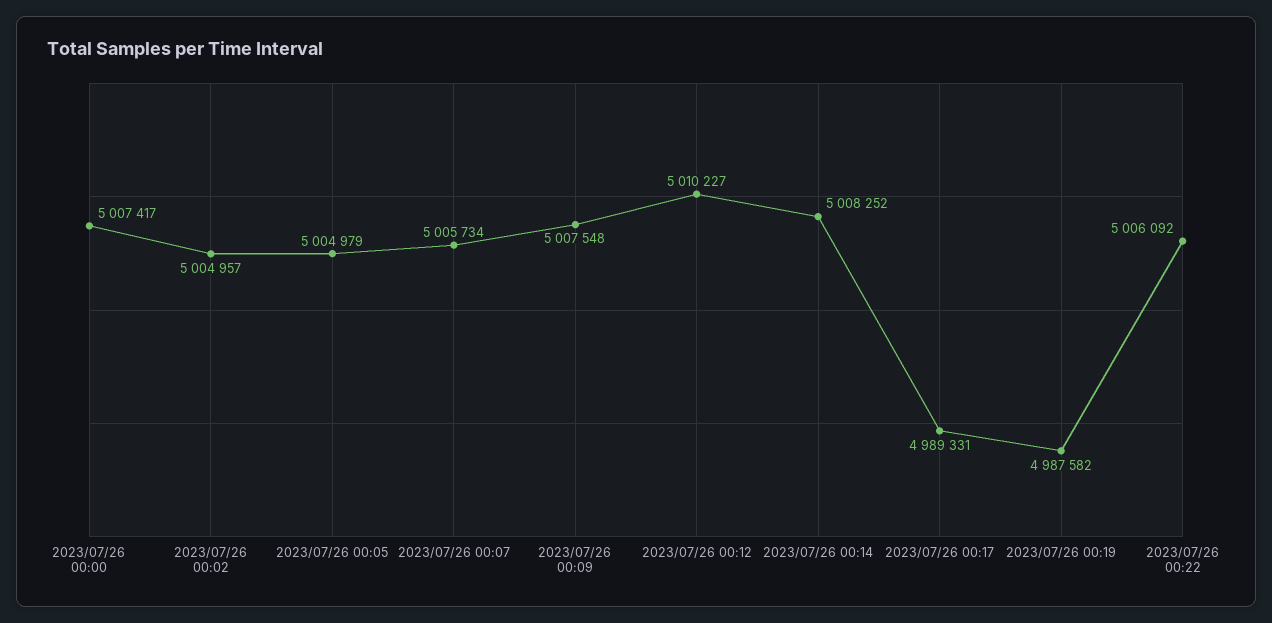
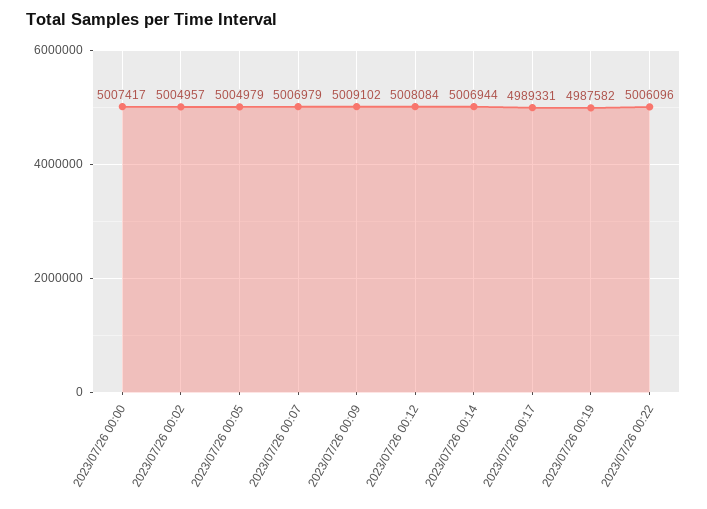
2023/07/26 00:07: 5005734 -> 5006979
2023/07/26 00:09: 5007548 -> 5009102
2023/07/26 00:12: 5010227 -> 5008084
2023/07/26 00:14: 5008252 -> 5006944
2023/07/26 00:22: 5006092 -> 5006096

